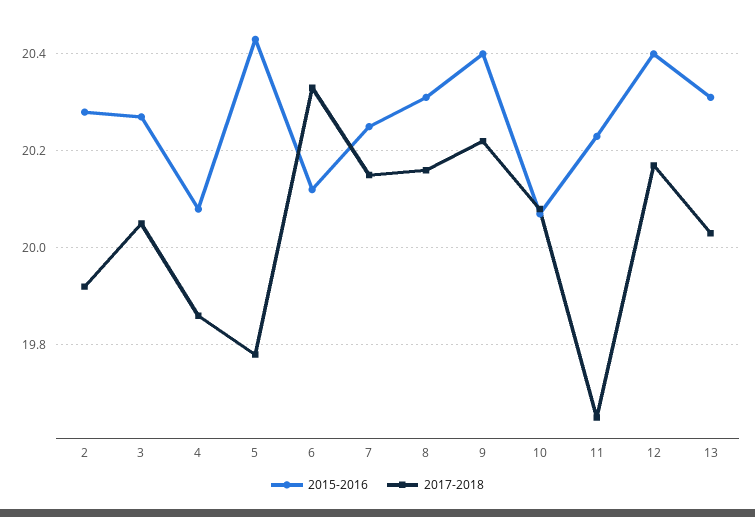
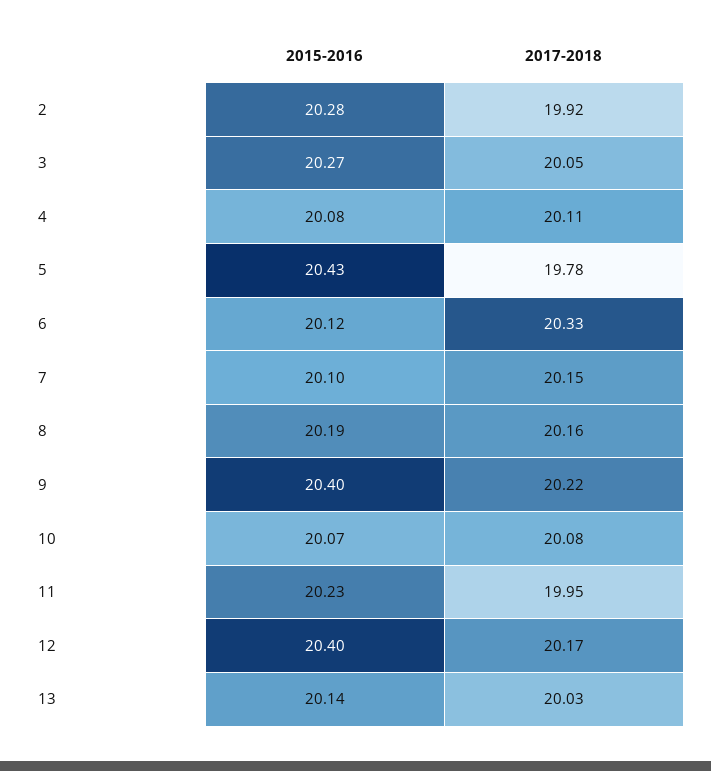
2017-2018, 4: 19.85 -> 20.11
2015-2016, 7: 20.25 -> 20.1
2015-2016, 8: 20.3 -> 20.19
2017-2018, 11: 19.65 -> 19.95
2015-2016, 13: 20.3 -> 20.14

